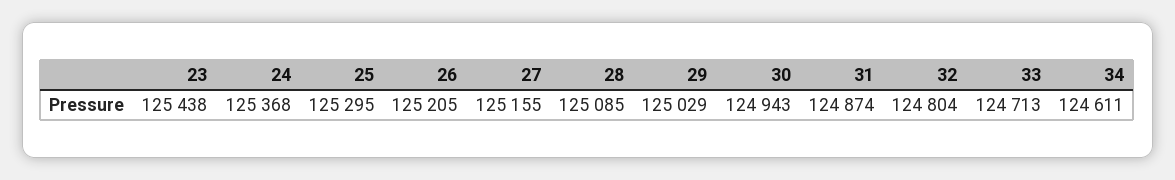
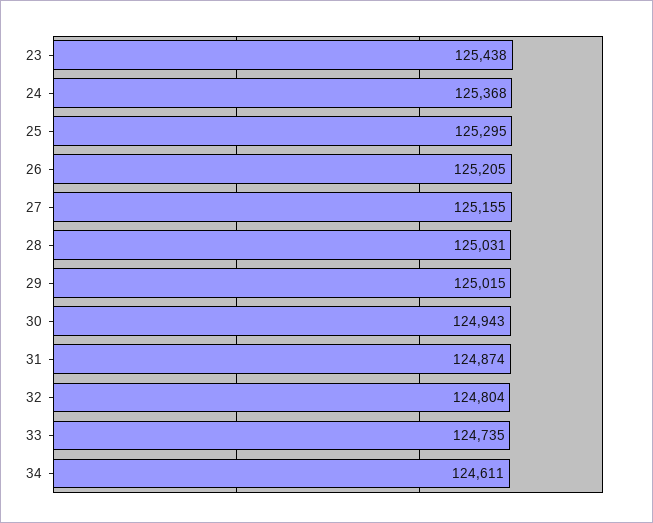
28: 125085 -> 125031
29: 125029 -> 125015
33: 124713 -> 124735

